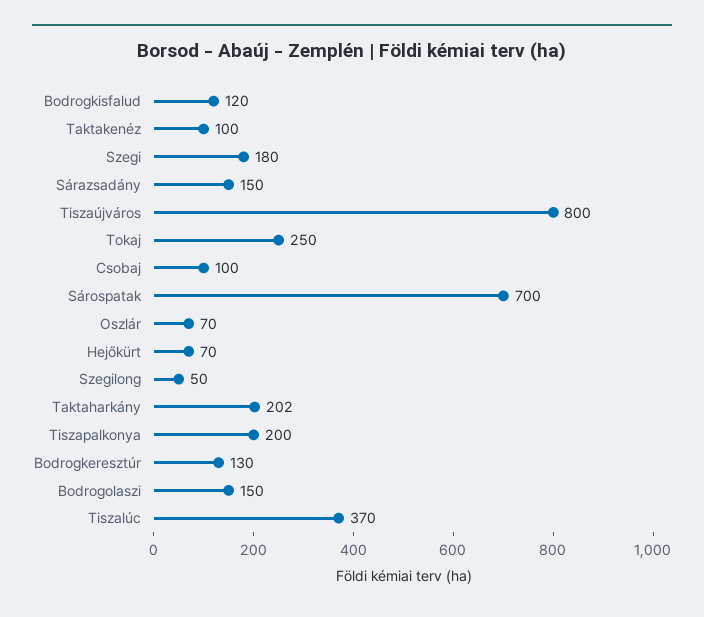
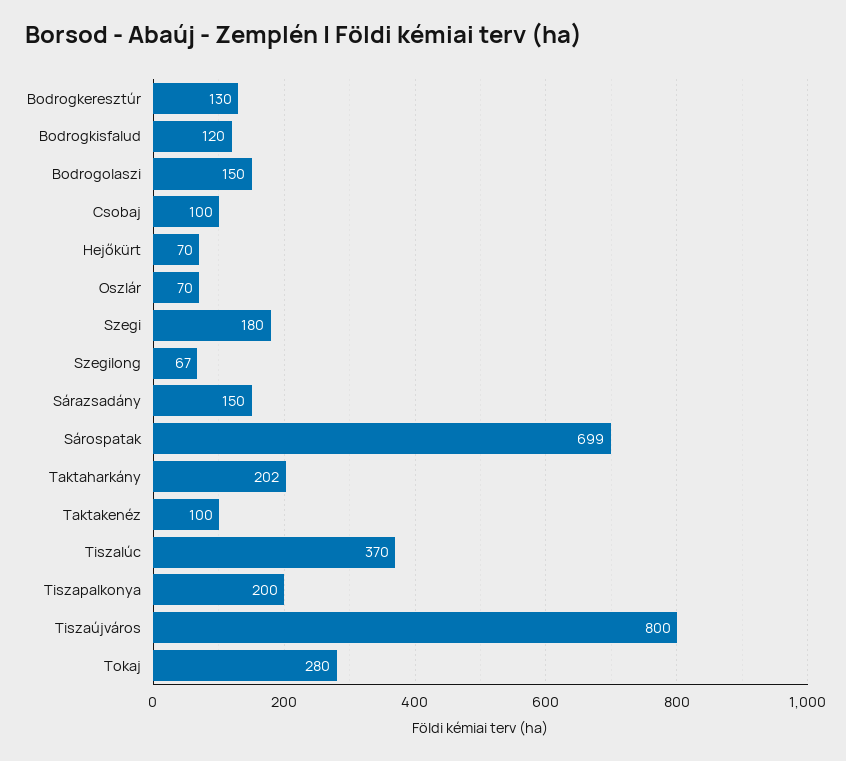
Tokaj: 250 -> 280
Sárospatak: 700 -> 699
Szegilong: 50 -> 67

